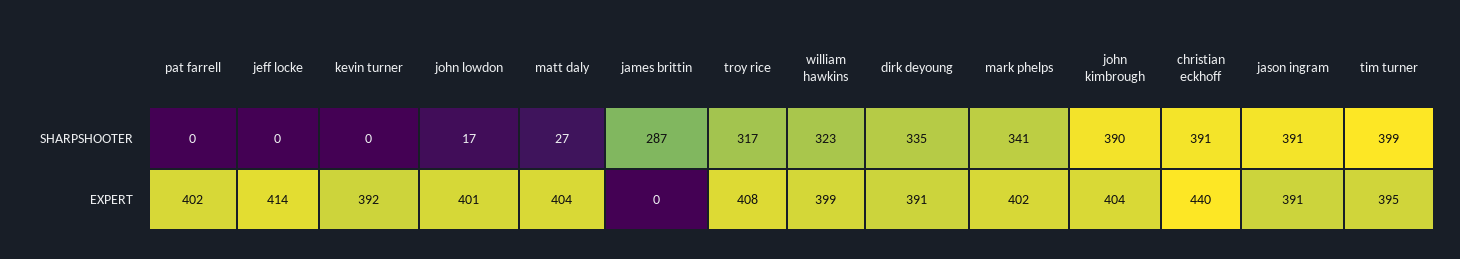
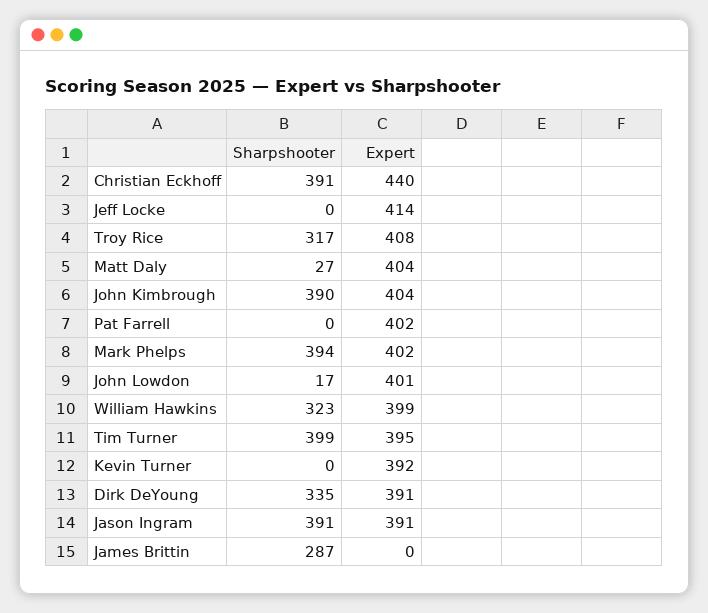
mark phelps, SHARPSHOOTER: 341 -> 394

